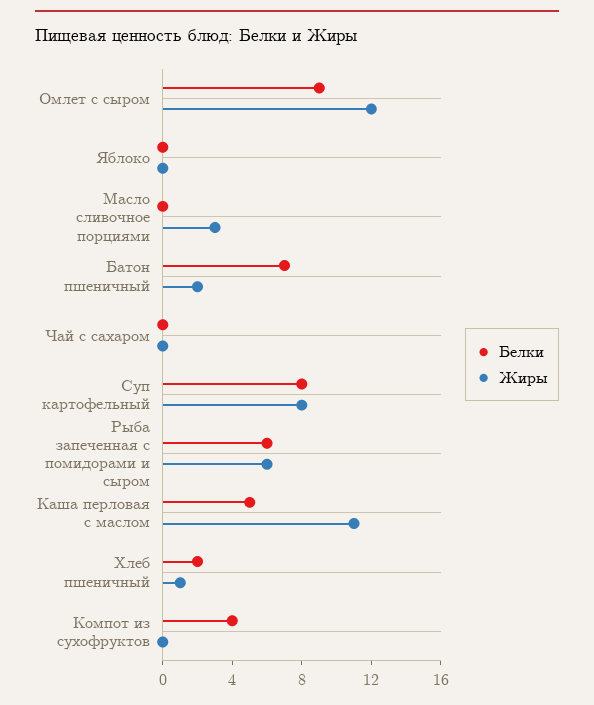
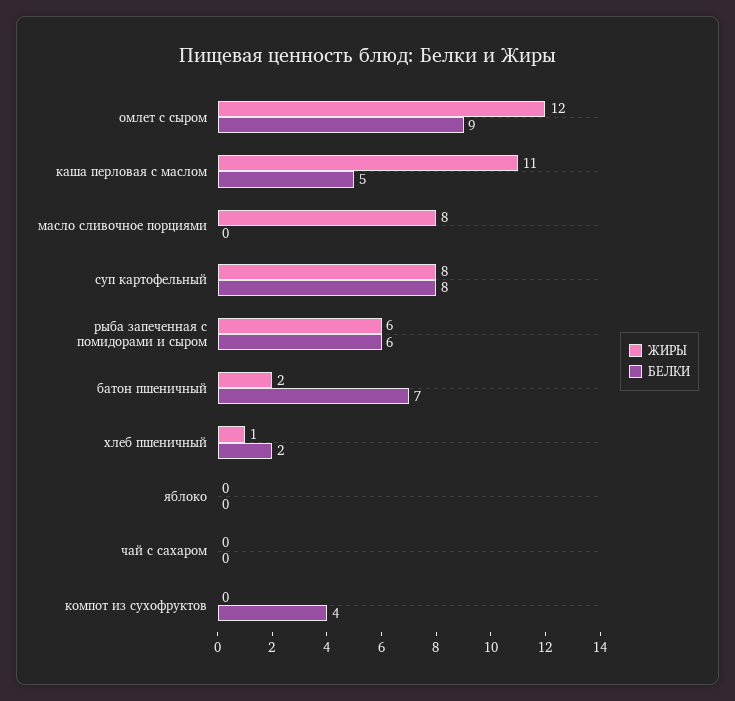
Жиры, Масло сливочное порциями: 3 -> 8

